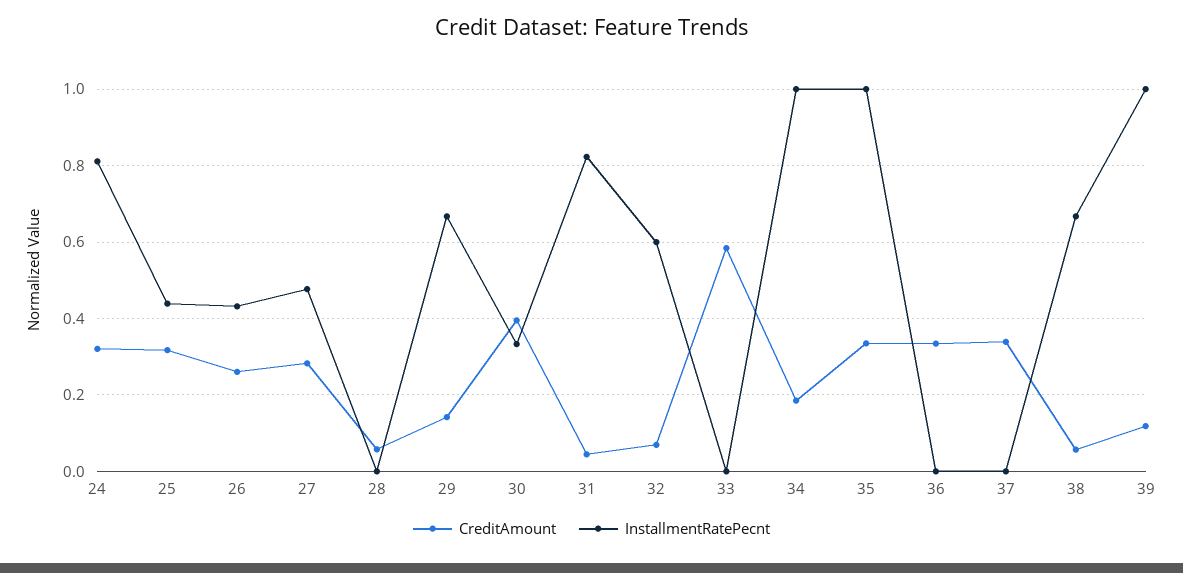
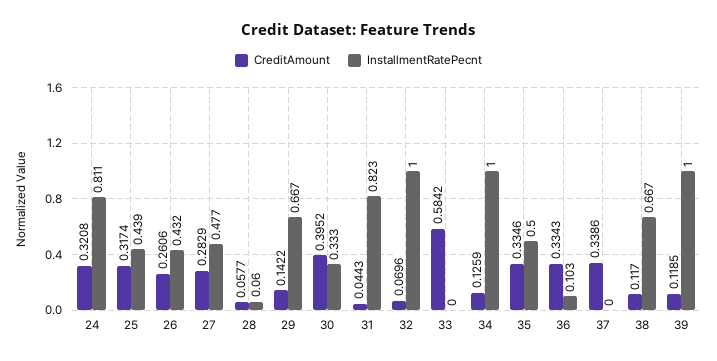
InstallmentRatePecnt, 28: 0 -> 0.06
InstallmentRatePecnt, 32: 0.6 -> 1
CreditAmount, 34: 0.18 -> 0.1259
InstallmentRatePecnt, 35: 1 -> 0.5
InstallmentRatePecnt, 36: 0 -> 0.103
CreditAmount, 38: 0.06 -> 0.117

